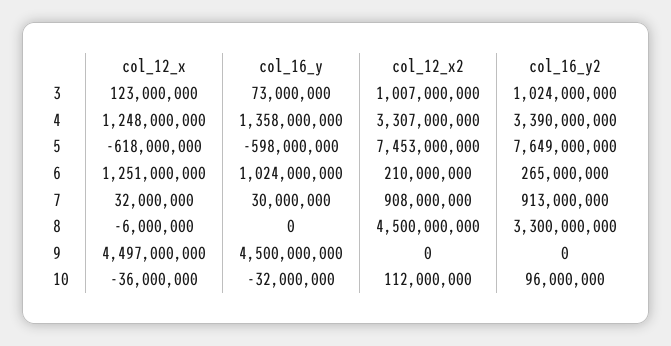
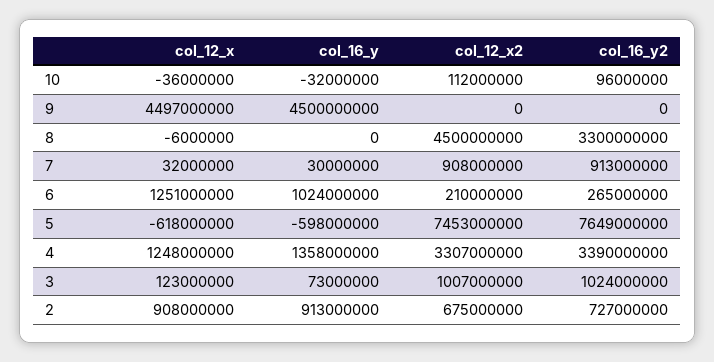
col_12_x, 2: none -> 908000000
col_16_y, 2: none -> 913000000
col_12_x2, 2: none -> 675000000
col_16_y2, 2: none -> 727000000

